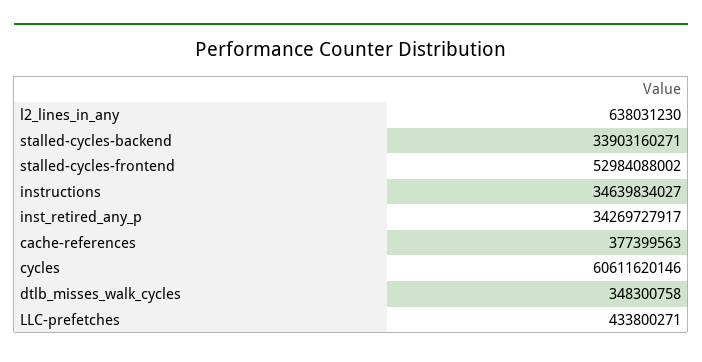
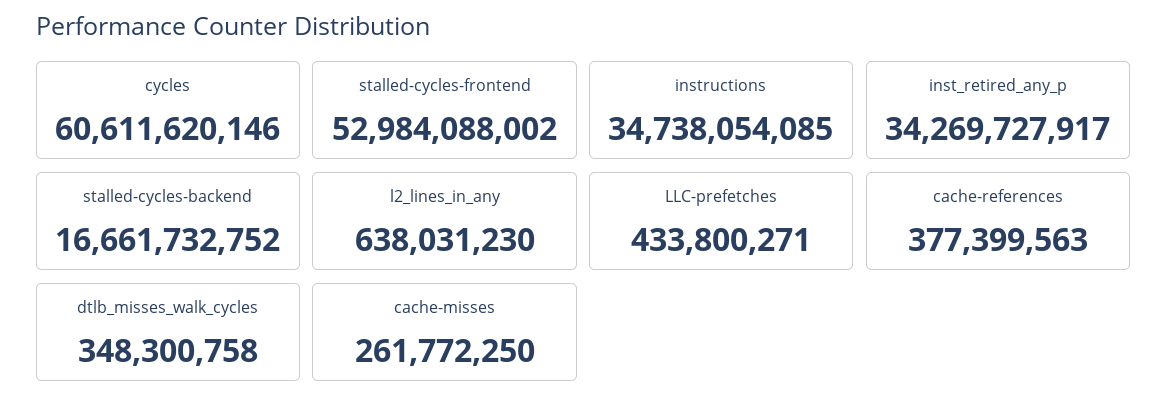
stalled-cycles-backend: 33903160271 -> 16661732752
instructions: 34639834027 -> 34738054085
cache-misses: none -> 261772250

